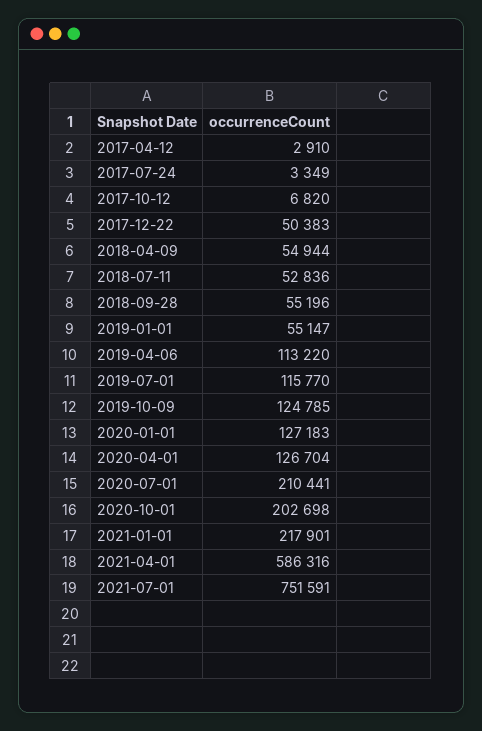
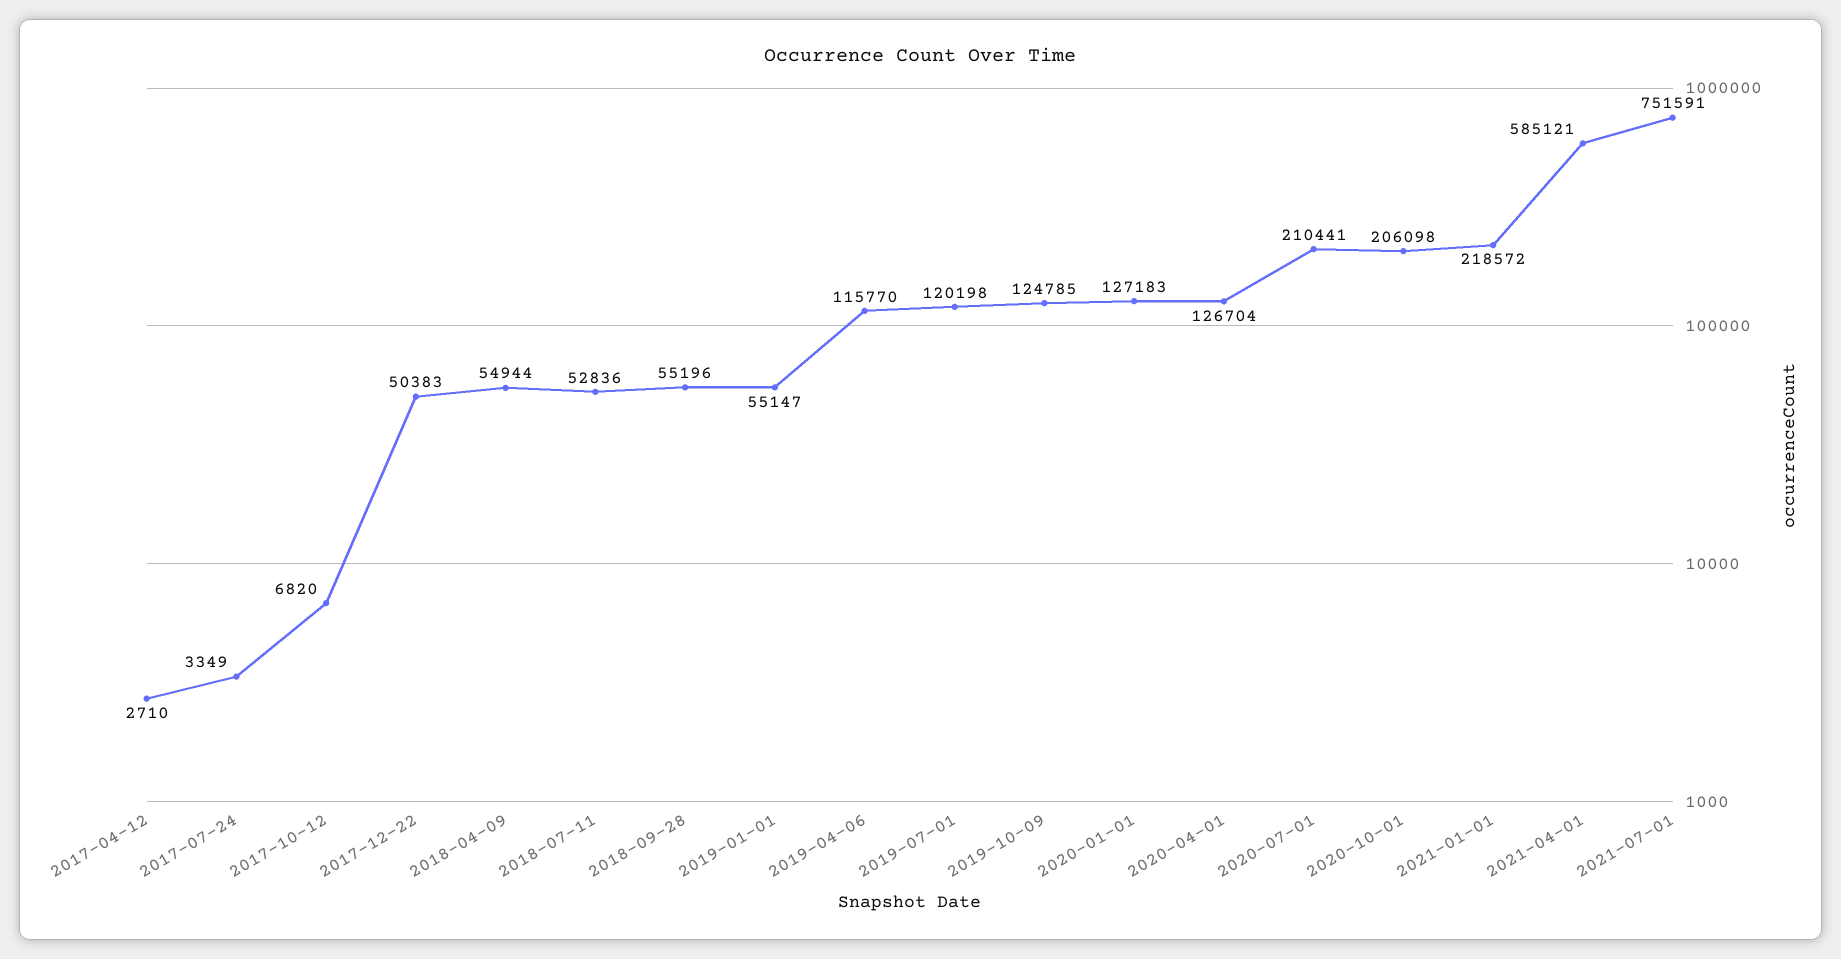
2017-04-12: 2910 -> 2710
2019-04-06: 113220 -> 115770
2019-07-01: 115770 -> 120198
2020-10-01: 202698 -> 206098
2021-01-01: 217901 -> 218572
2021-04-01: 586316 -> 585121

